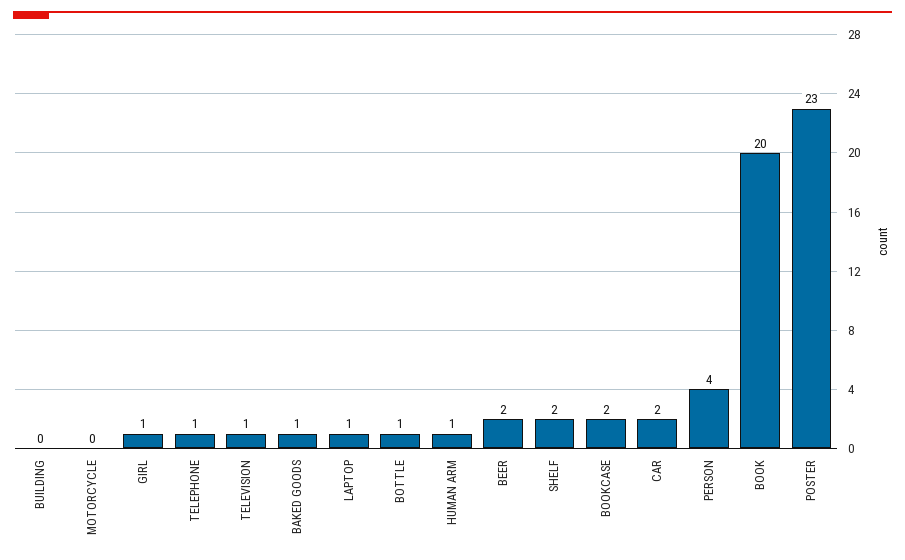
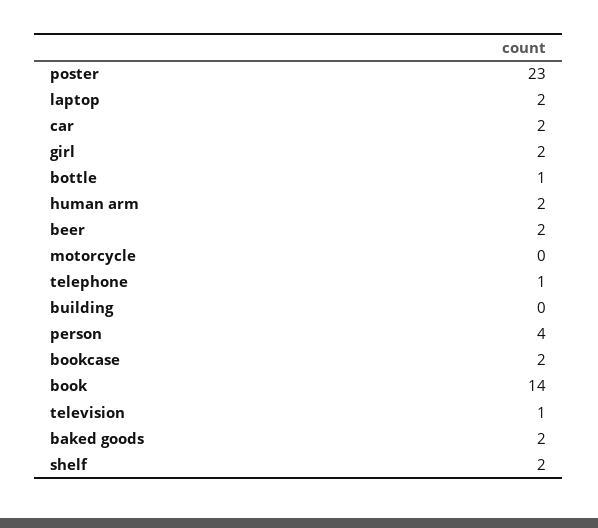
GIRL: 1 -> 2
BAKED GOODS: 1 -> 2
LAPTOP: 1 -> 2
HUMAN ARM: 1 -> 2
BOOK: 20 -> 14

